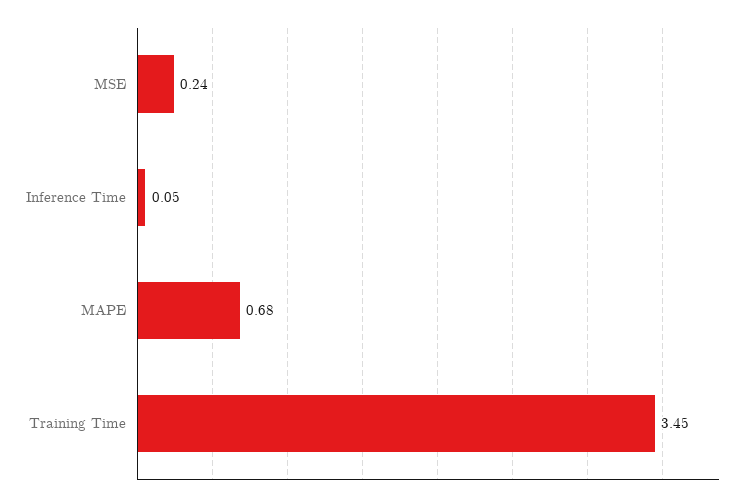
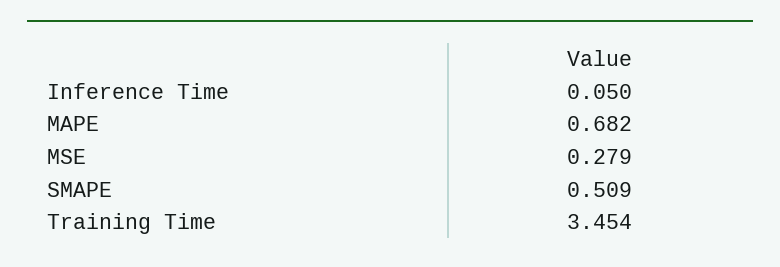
MSE: 0.24 -> 0.279
SMAPE: none -> 0.509

